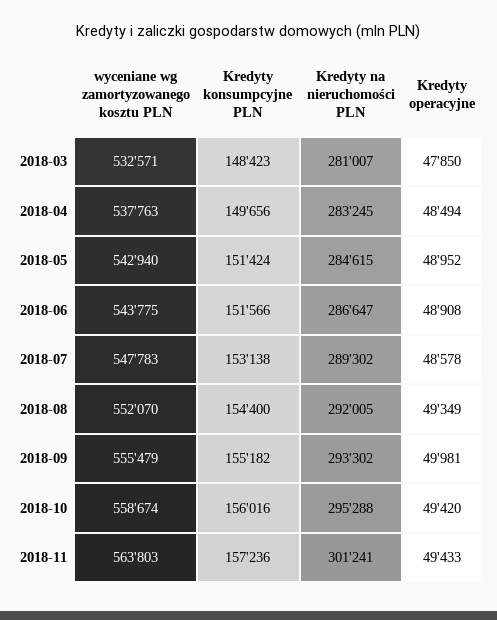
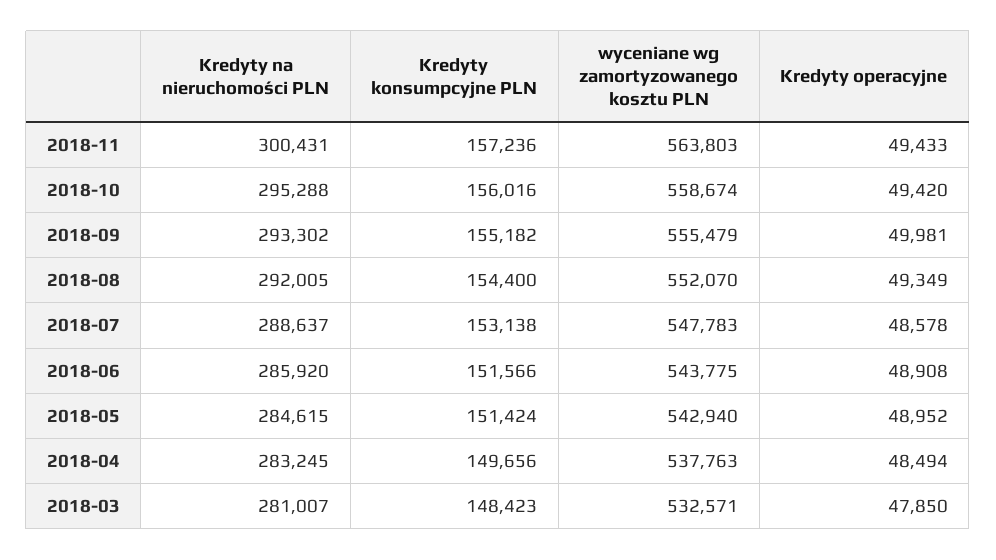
Kredyty na nieruchomości PLN, 2018-06: 286647 -> 285920
Kredyty na nieruchomości PLN, 2018-07: 289302 -> 288637
Kredyty na nieruchomości PLN, 2018-11: 301241 -> 300431

